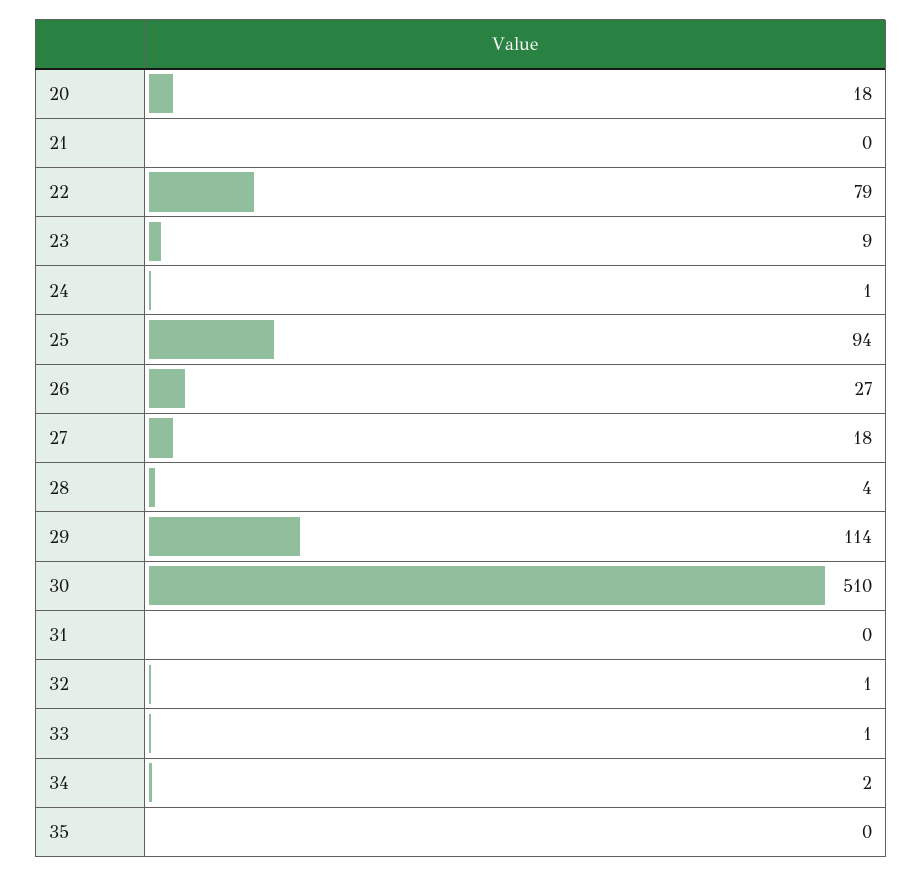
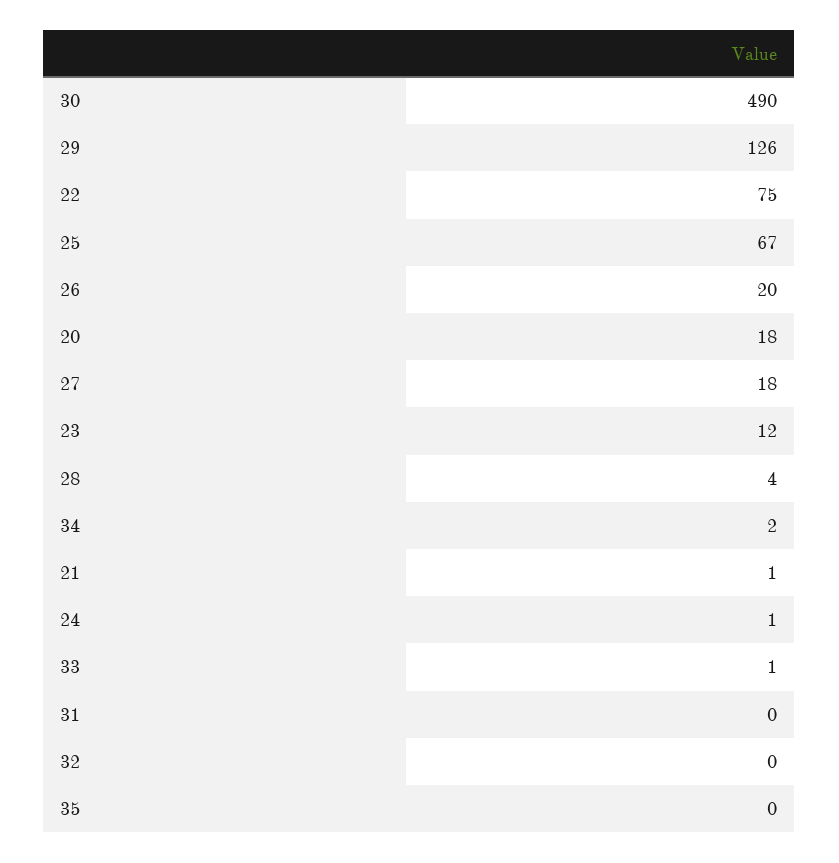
21: 0 -> 1
22: 79 -> 75
23: 9 -> 12
25: 94 -> 67
26: 27 -> 20
29: 114 -> 126
30: 510 -> 490
32: 1 -> 0

